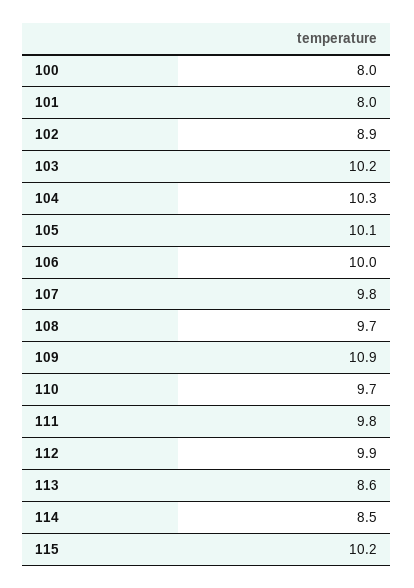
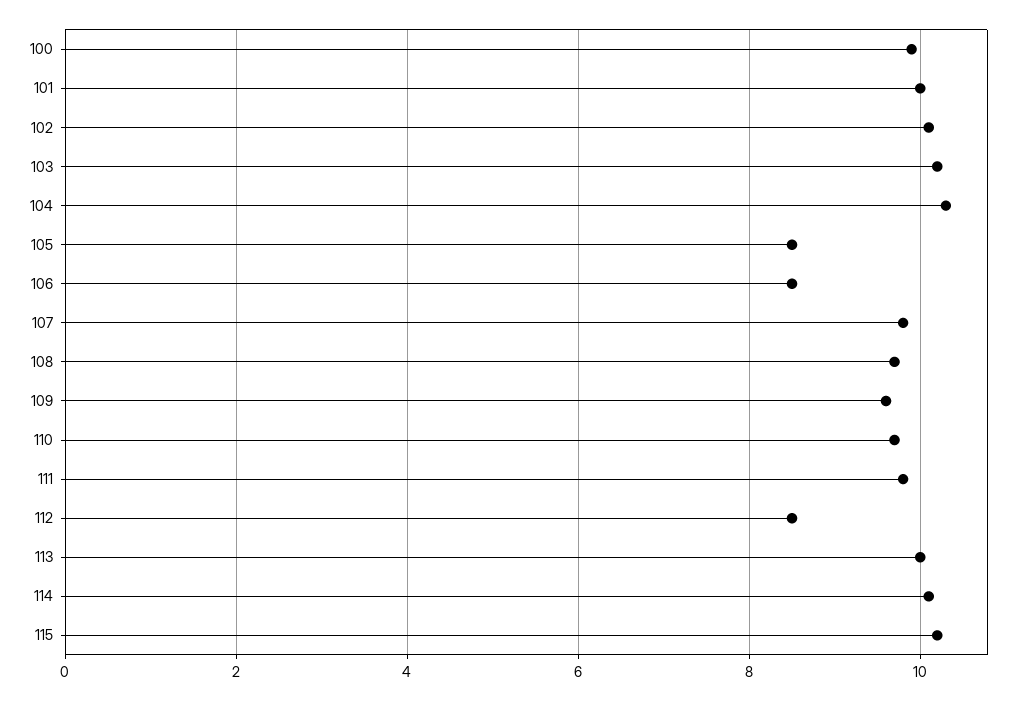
100: 8 -> 10
101: 8 -> 10
102: 8.9 -> 10
105: 10.1 -> 8.5
106: 10 -> 8.5
109: 10.9 -> 9.5
112: 9.9 -> 8.5
113: 8.6 -> 10
114: 8.5 -> 10

